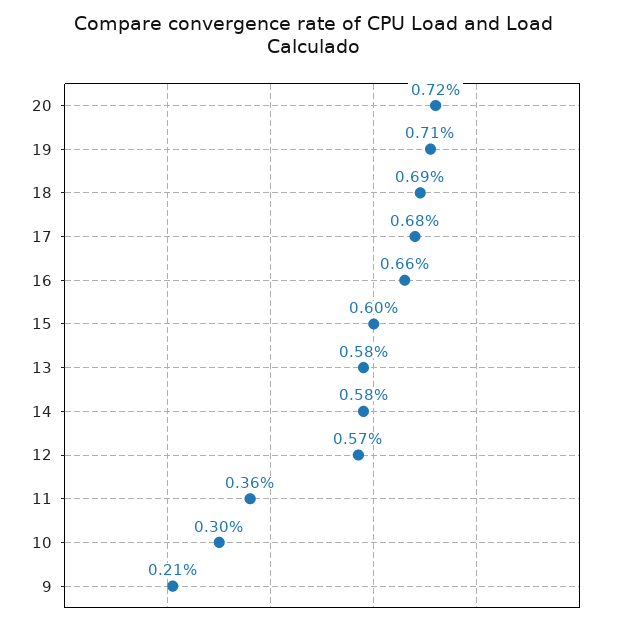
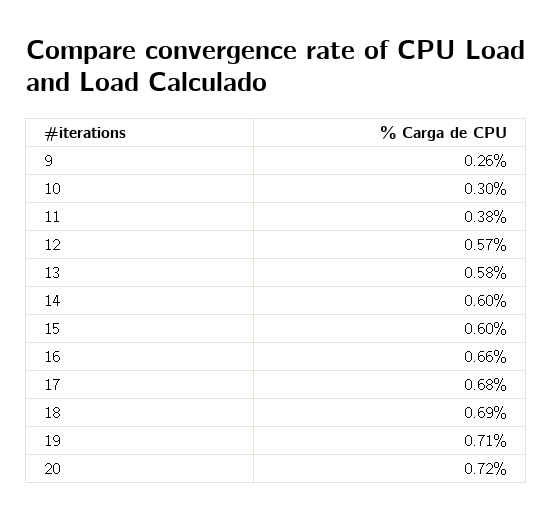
14: 0.58 -> 0.6
11: 0.36 -> 0.38
9: 0.21 -> 0.26

